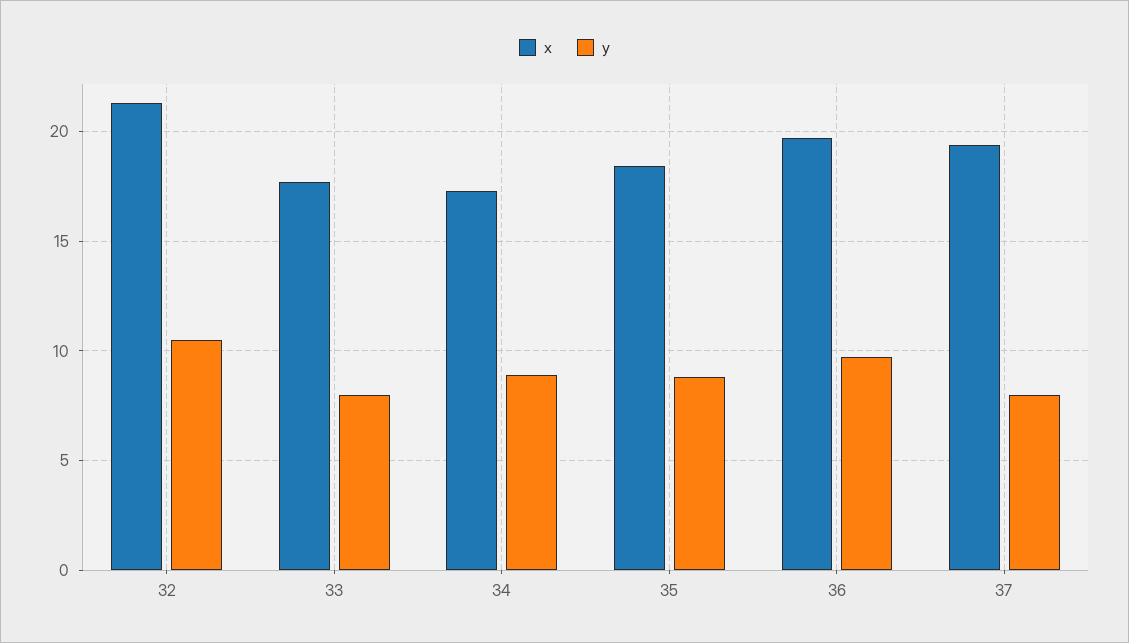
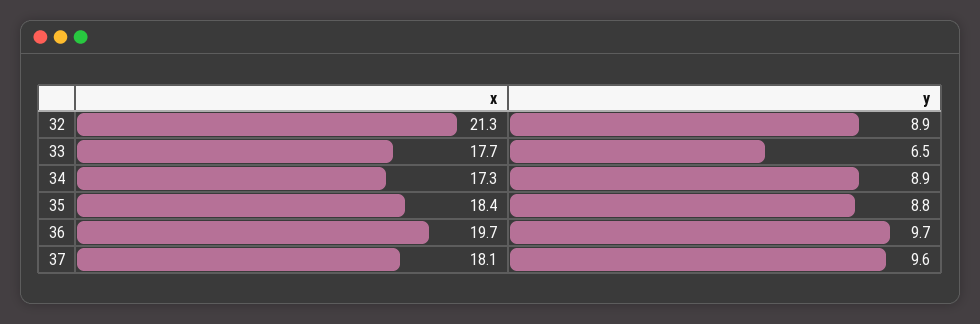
y, 32: 10.5 -> 8.9
y, 33: 8 -> 6.5
x, 37: 19.5 -> 18.1
y, 37: 8 -> 9.6

